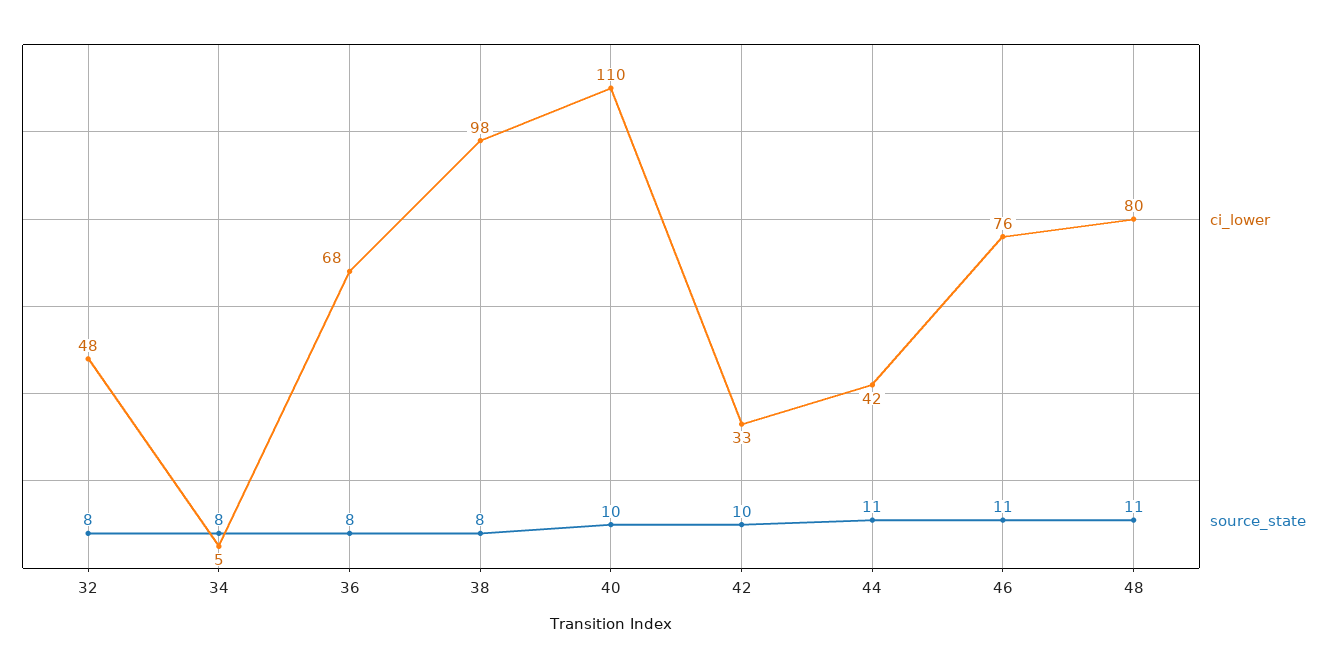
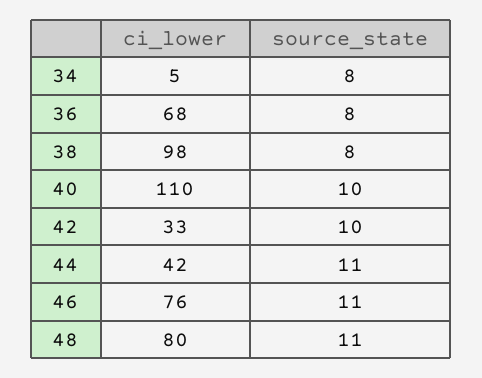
ci_lower, 32: 48 -> none
source_state, 32: 8 -> none

